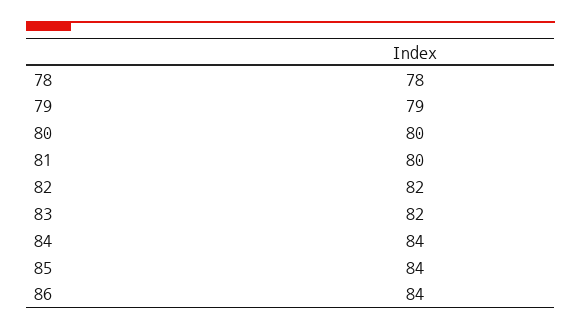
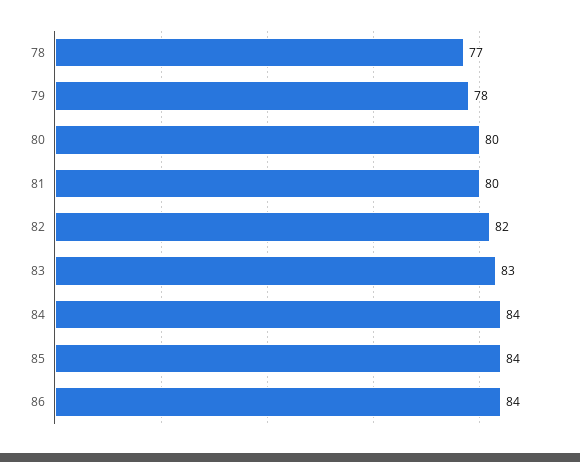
78: 78 -> 77
79: 79 -> 78
83: 82 -> 83

